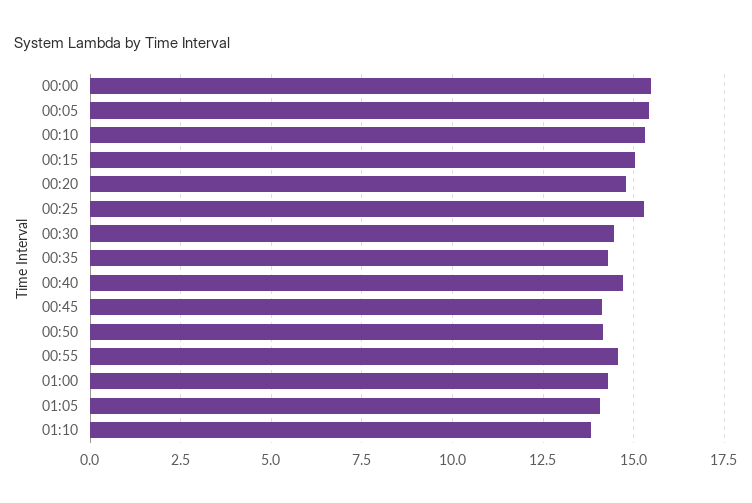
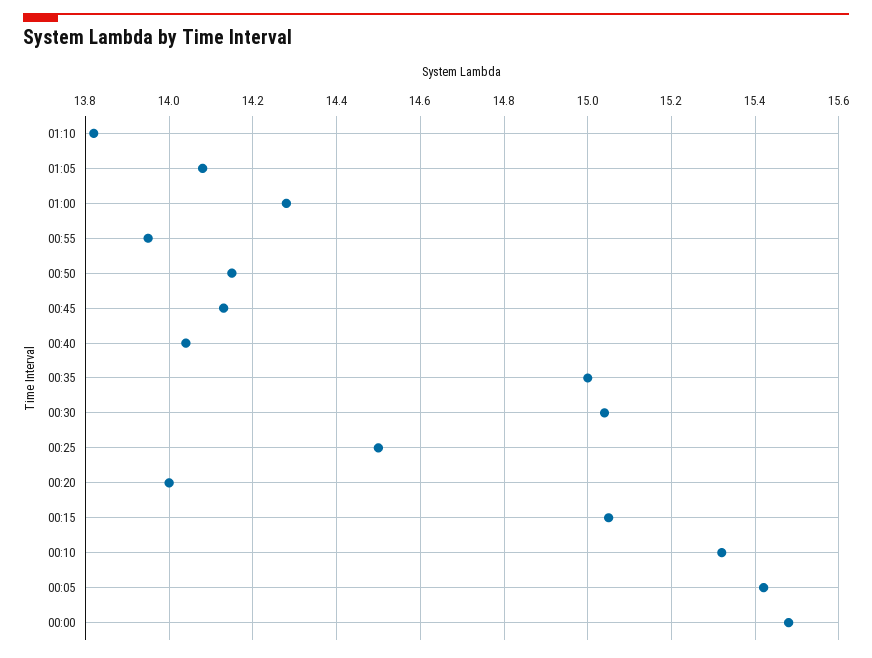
00:20: 14.75 -> 14
00:25: 15.25 -> 14.5
00:30: 14.5 -> 15.05
00:35: 14.25 -> 15
00:40: 14.75 -> 14.05
00:55: 14.5 -> 13.95

